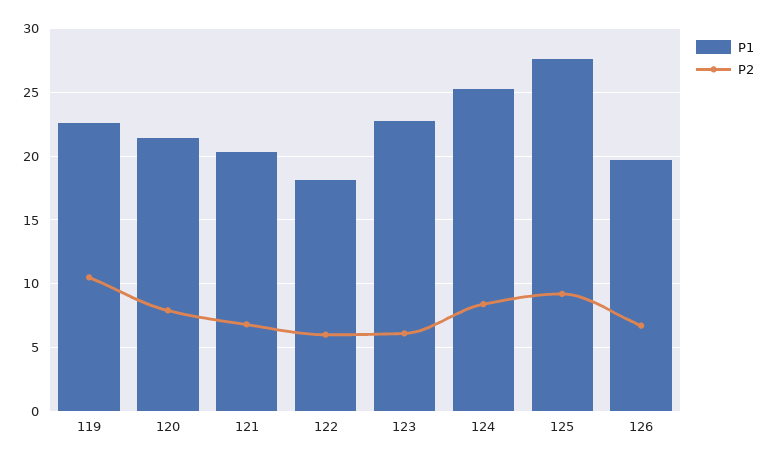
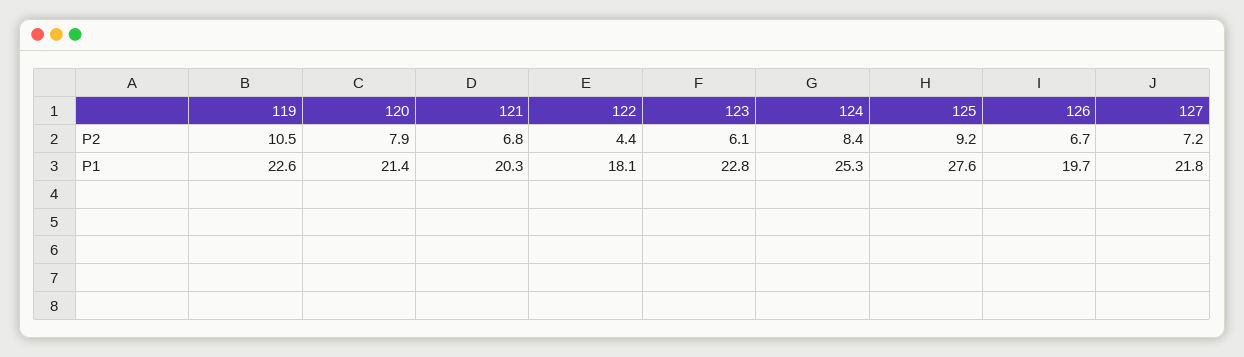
P2, 122: 6 -> 4.4
P2, 127: none -> 7.2
P1, 127: none -> 21.8

